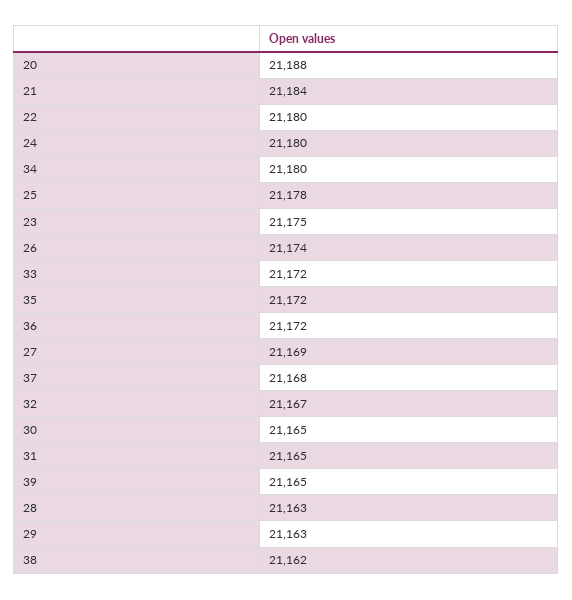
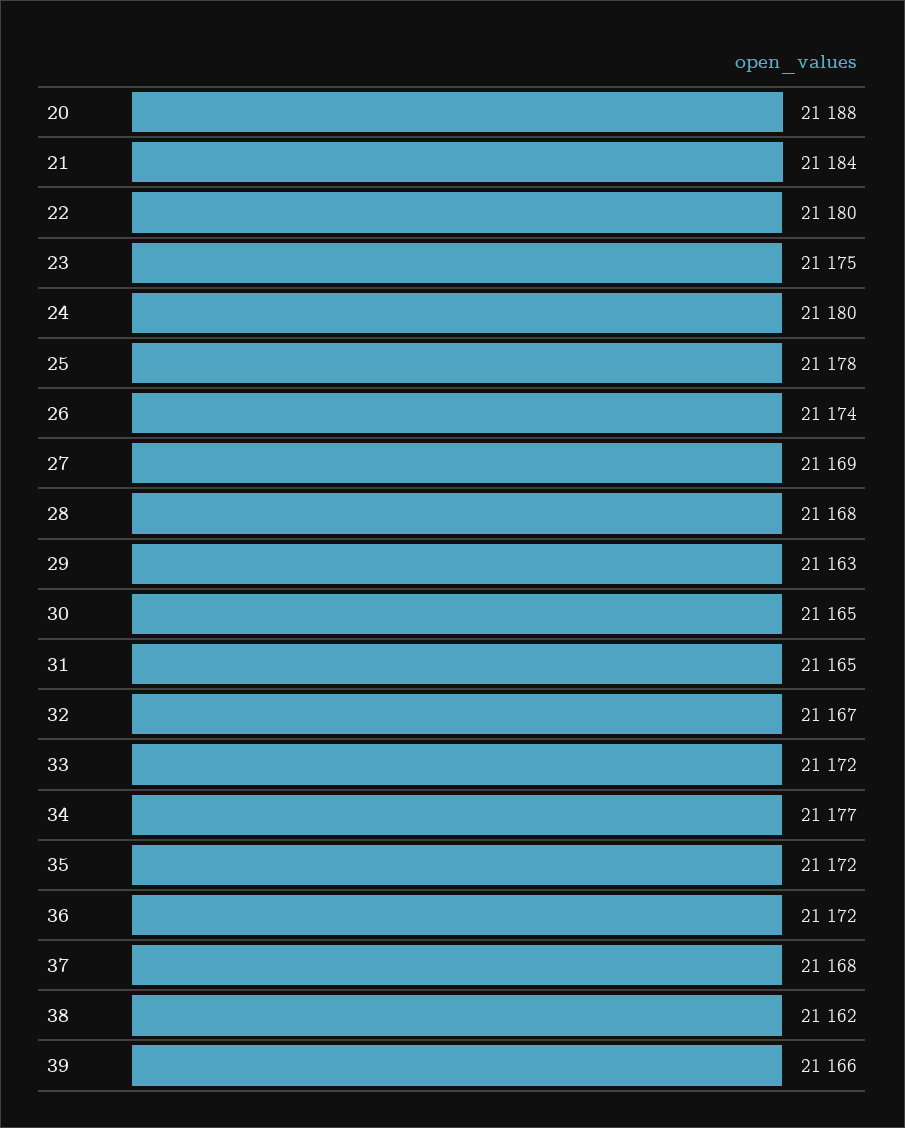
34: 21180 -> 21177
39: 21165 -> 21166
28: 21163 -> 21168

